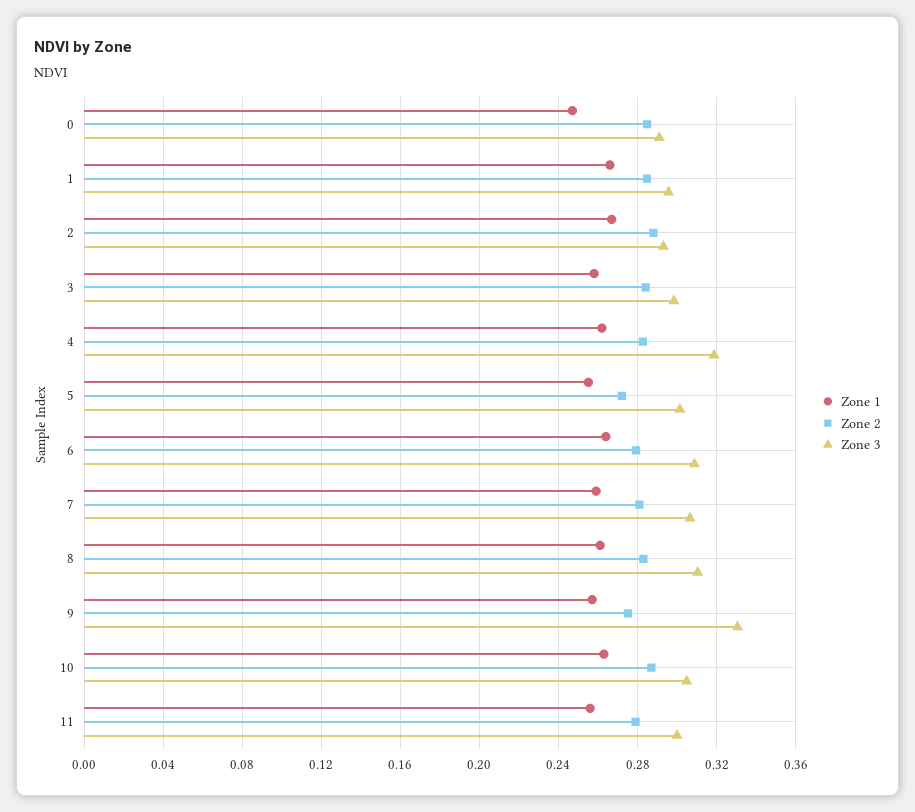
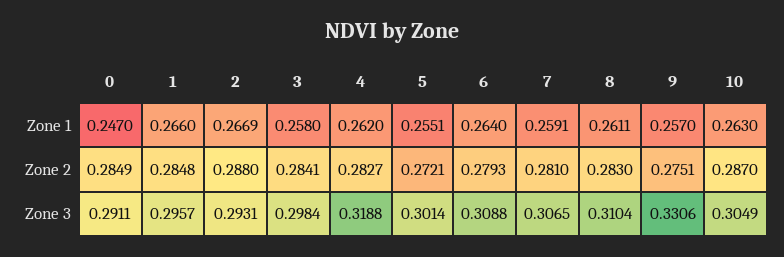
Zone 1, 11: 0.255 -> none
Zone 2, 11: 0.28 -> none
Zone 3, 11: 0.3 -> none

